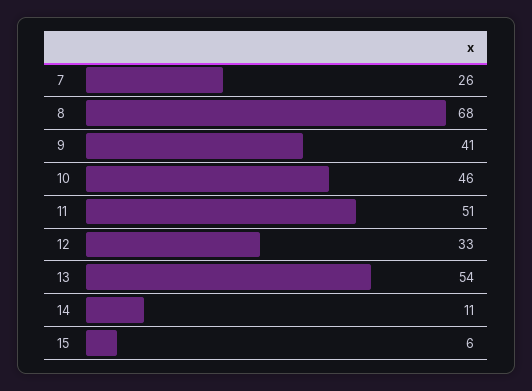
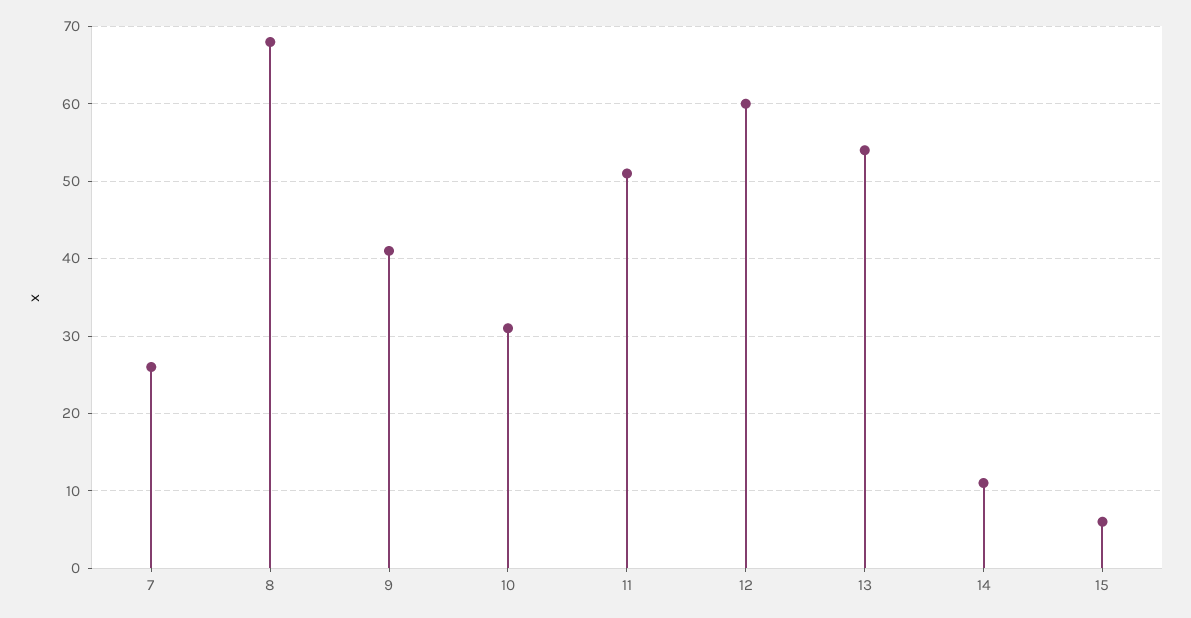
10: 46 -> 31
12: 33 -> 60

